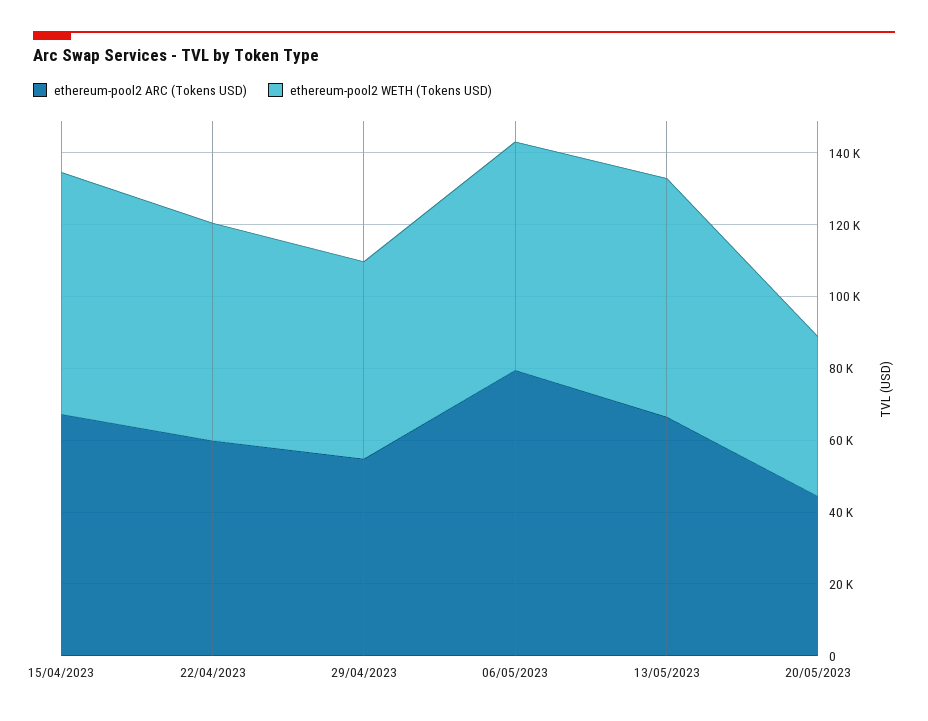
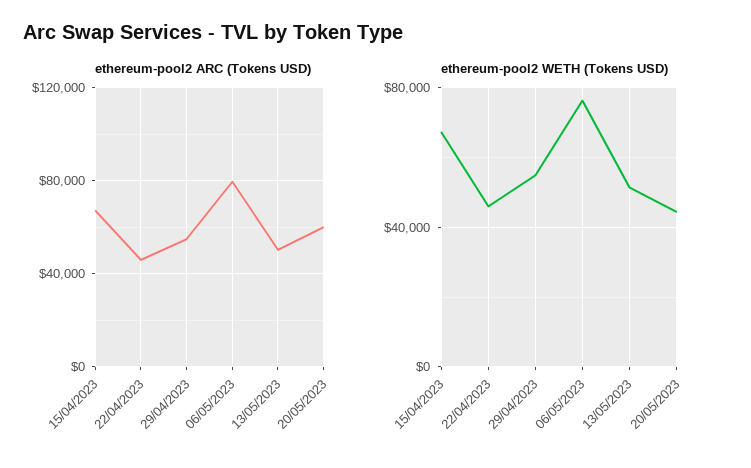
ethereum-pool2 ARC (Tokens USD), 22/04/2023: 60000 -> 45000
ethereum-pool2 WETH (Tokens USD), 22/04/2023: 60000 -> 45000
ethereum-pool2 WETH (Tokens USD), 06/05/2023: 65000 -> 75000
ethereum-pool2 ARC (Tokens USD), 13/05/2023: 65000 -> 50000
ethereum-pool2 WETH (Tokens USD), 13/05/2023: 65000 -> 50000
ethereum-pool2 ARC (Tokens USD), 20/05/2023: 45000 -> 60000

